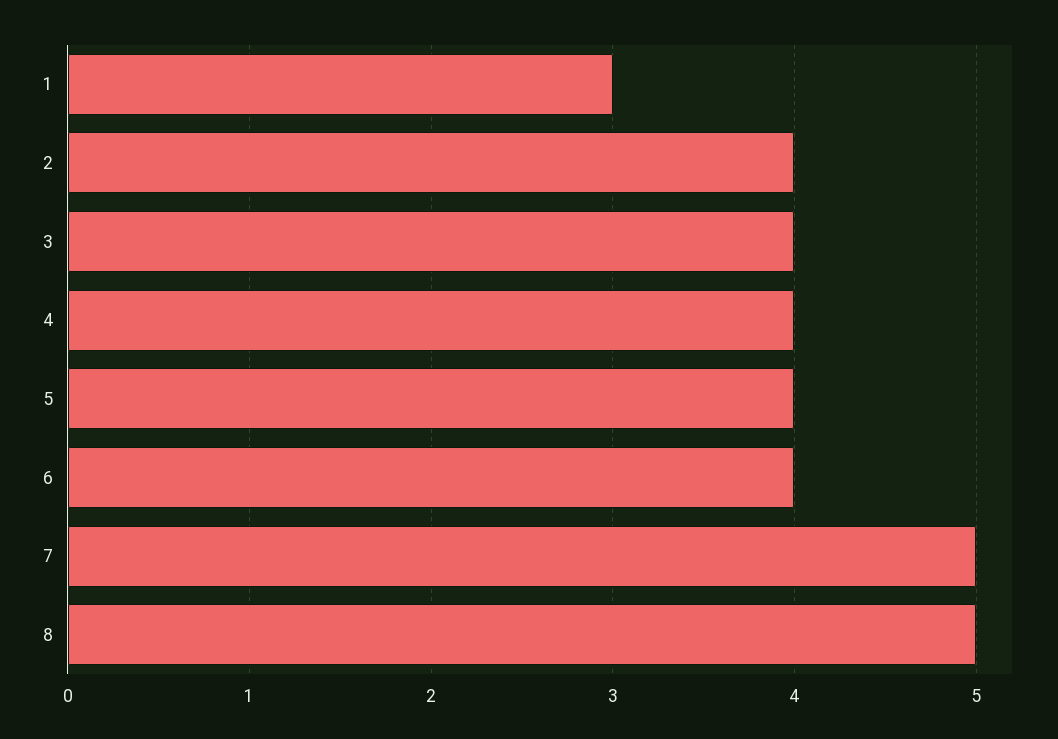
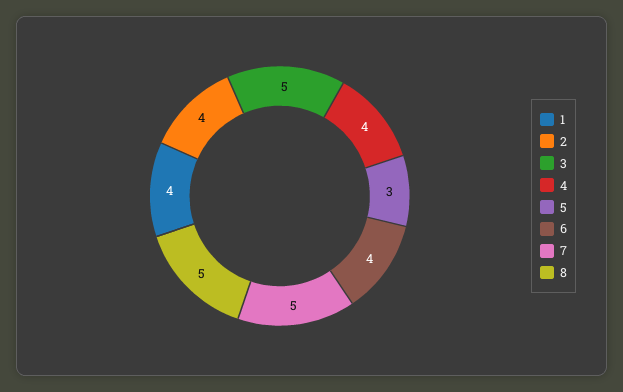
1: 3 -> 4
3: 4 -> 5
5: 4 -> 3

